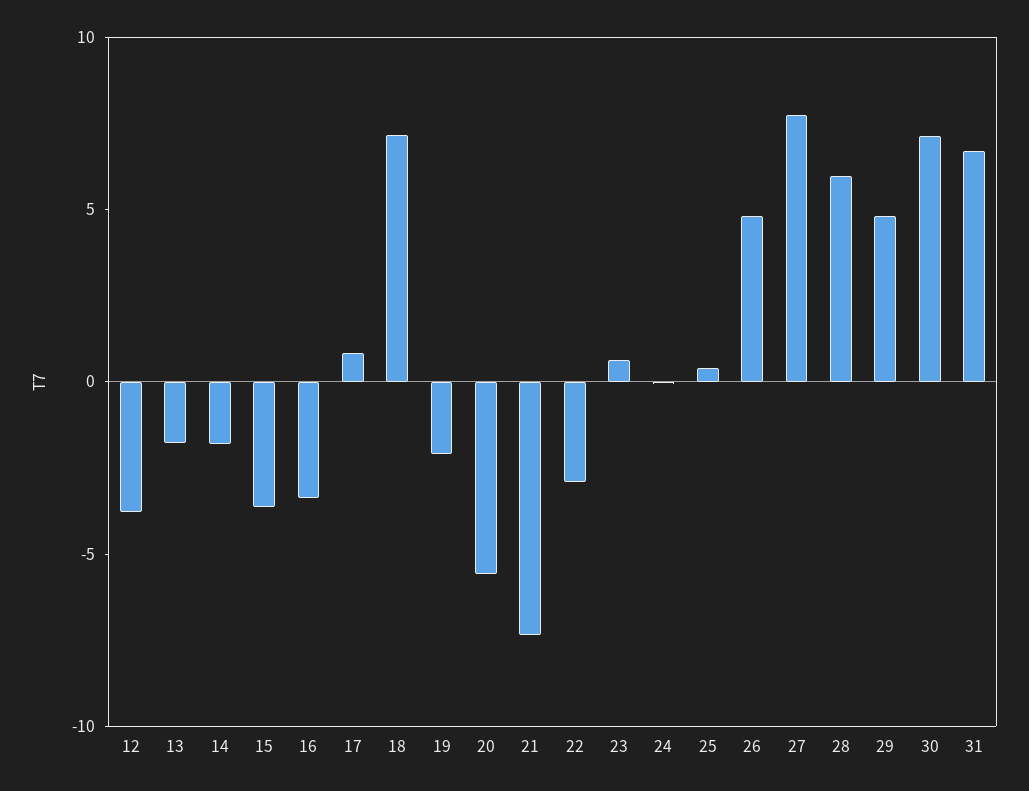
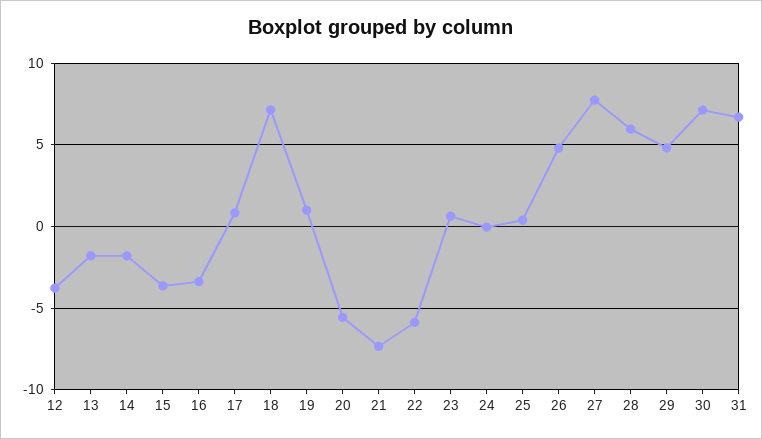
19: -2 -> 1
22: -3 -> -6

